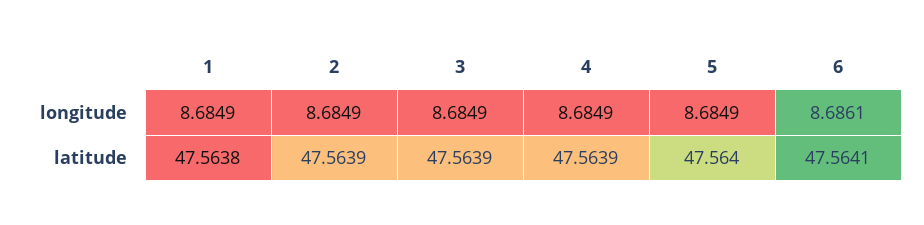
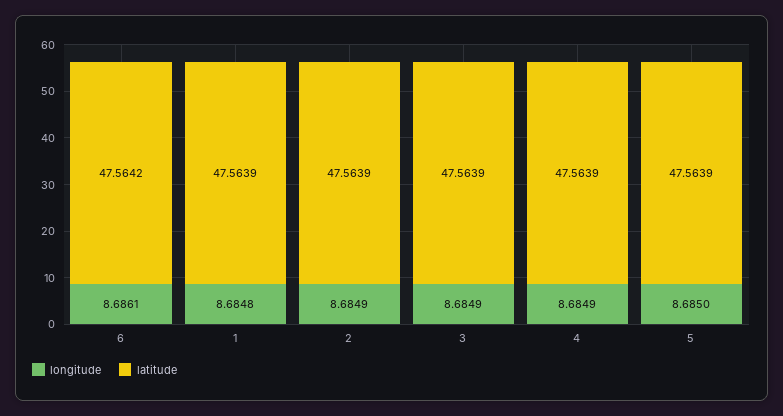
longitude, 1: 8.6849 -> 8.6848
longitude, 5: 8.6849 -> 8.685
latitude, 1: 47.5638 -> 47.5639
latitude, 5: 47.564 -> 47.5639
latitude, 6: 47.5641 -> 47.5642

